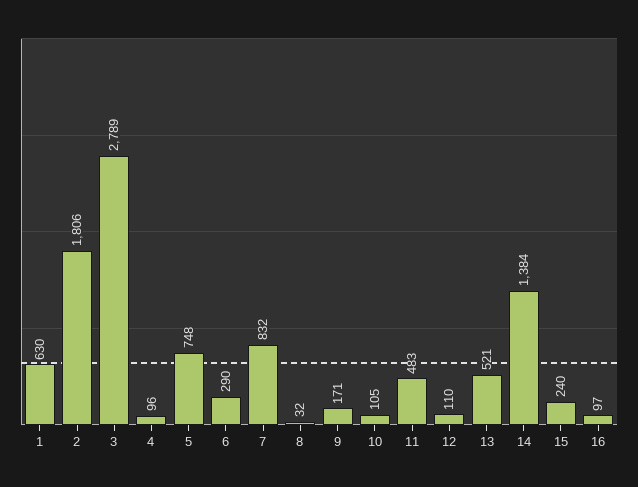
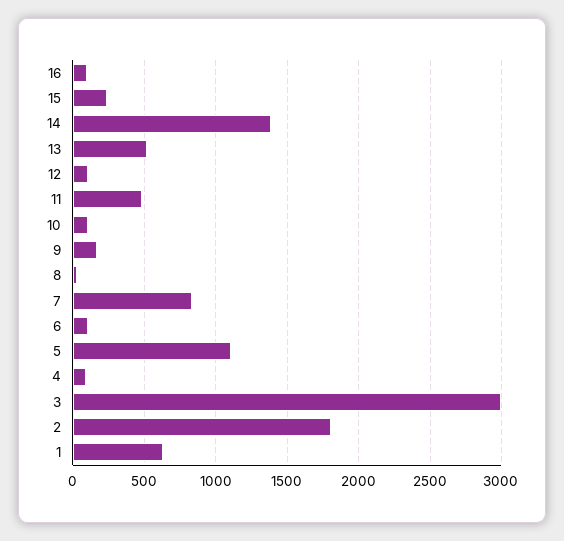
3: 2789 -> 3000
5: 748 -> 1100
6: 290 -> 100

